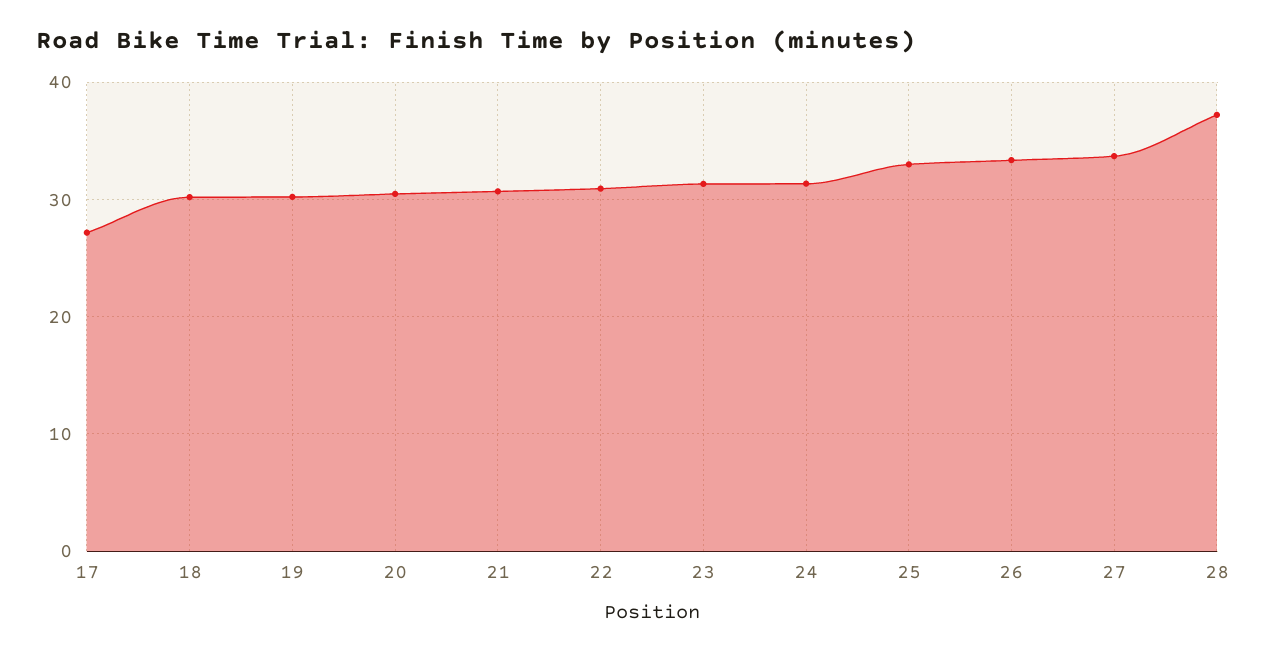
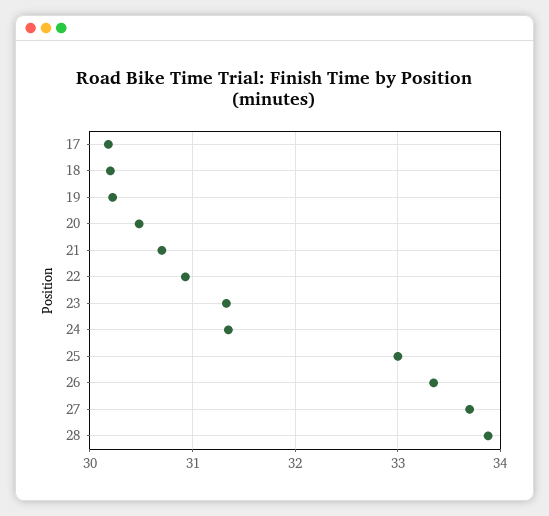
17: 27 -> 30.2
28: 37 -> 33.9

